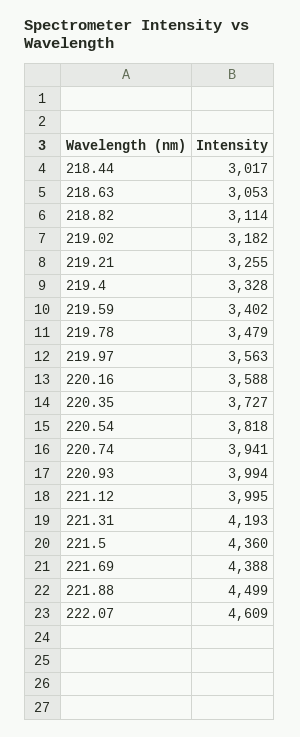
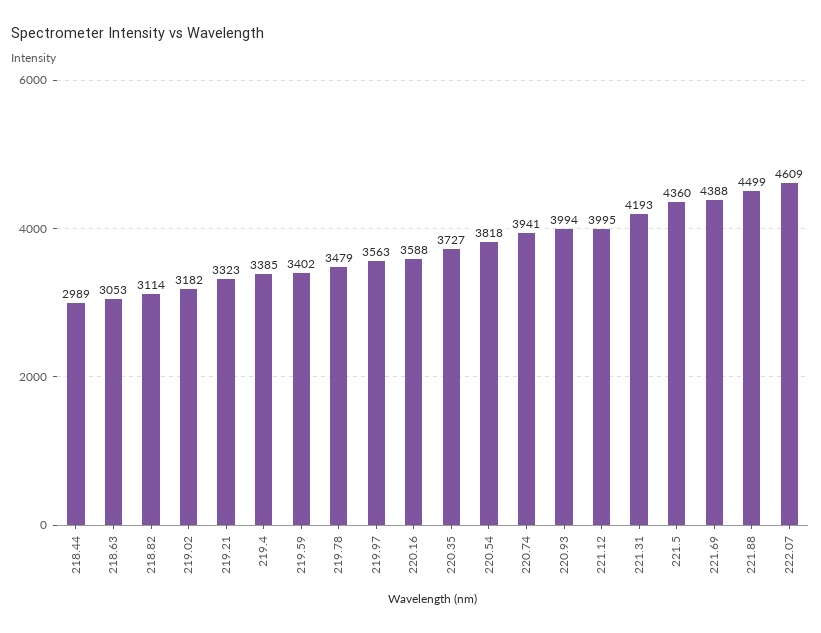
218.44: 3017 -> 2989
219.21: 3255 -> 3323
219.4: 3328 -> 3385

